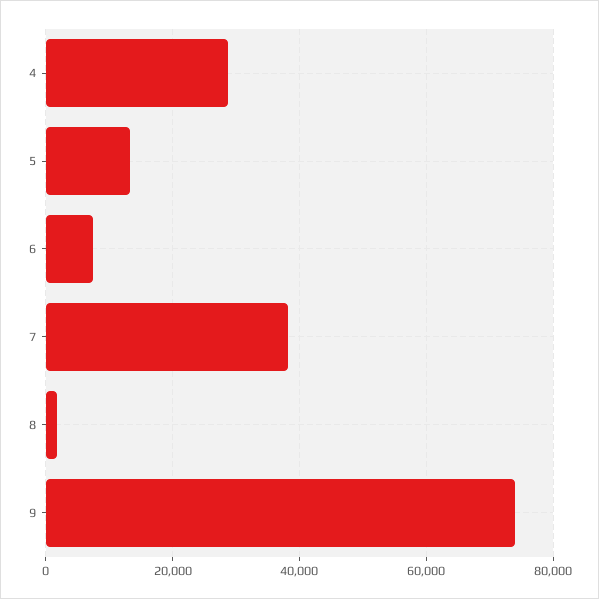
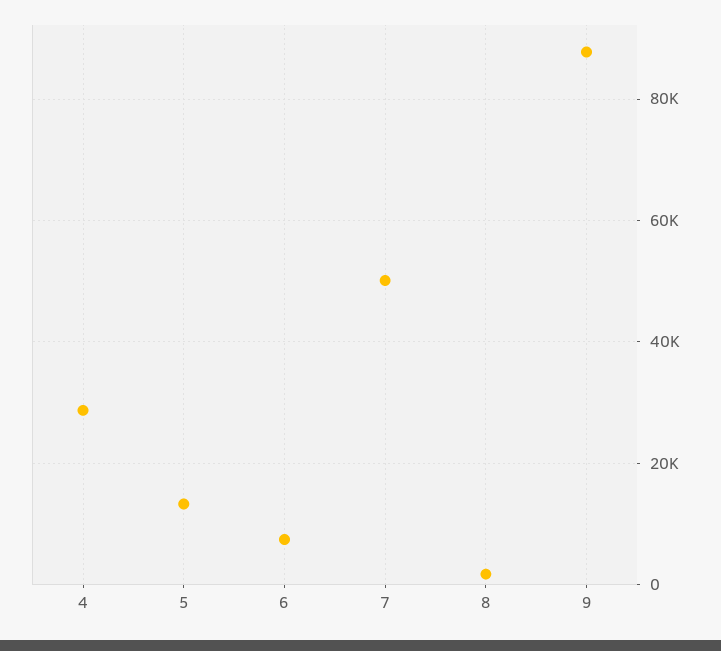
7: 38000 -> 50000
9: 74000 -> 88000

